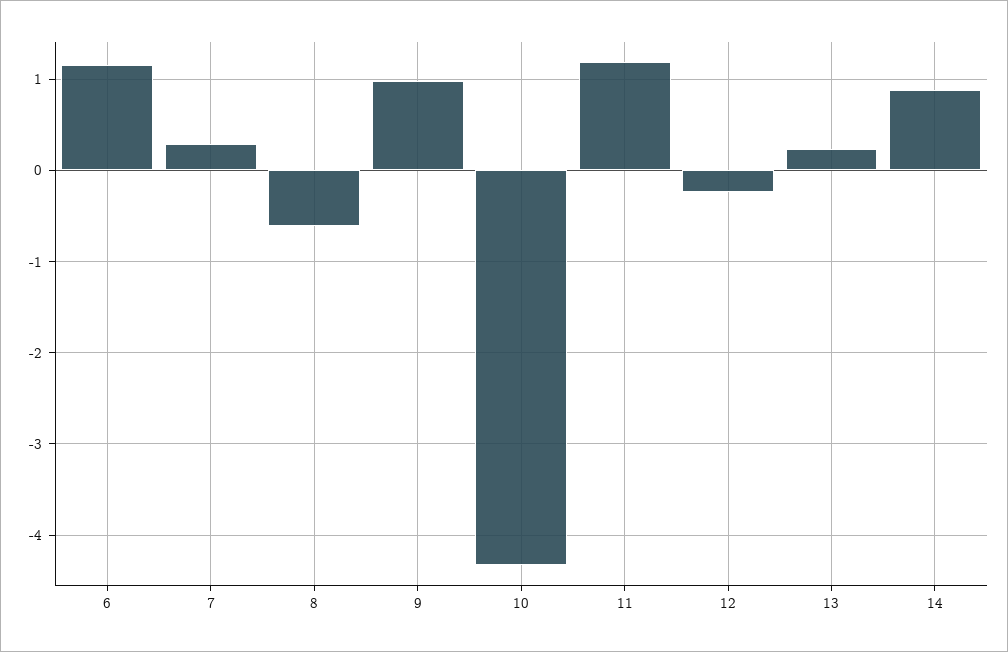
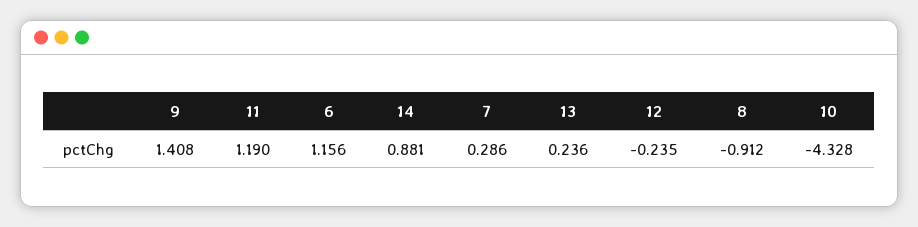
8: -0.6 -> -0.912
9: 1 -> 1.408

